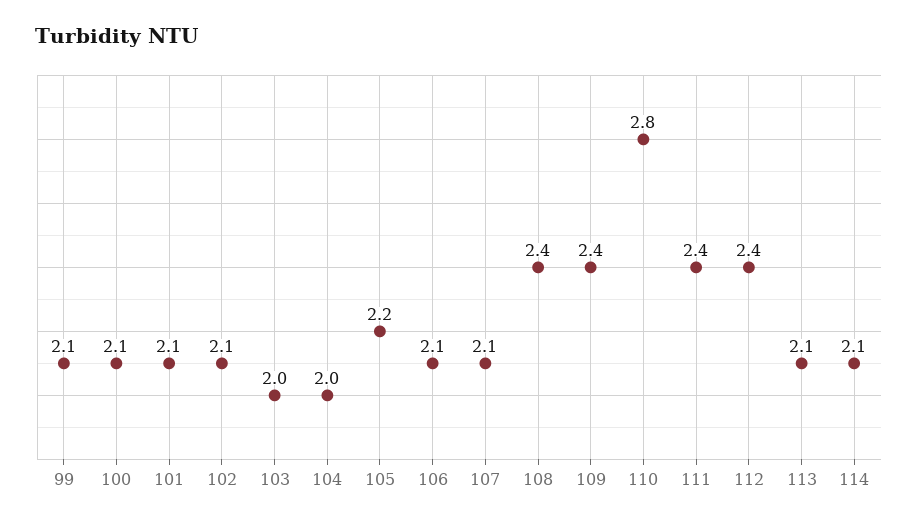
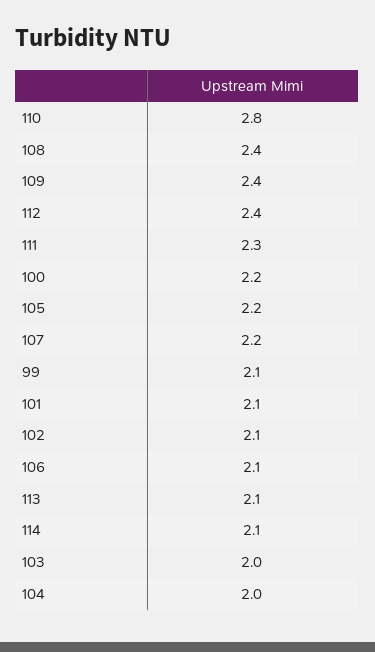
100: 2.1 -> 2.2
107: 2.1 -> 2.2
111: 2.4 -> 2.3

